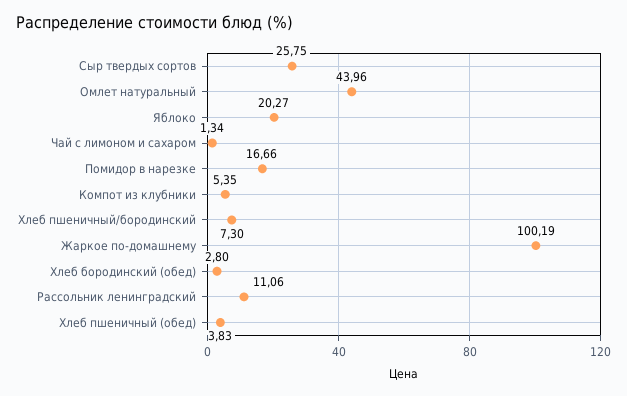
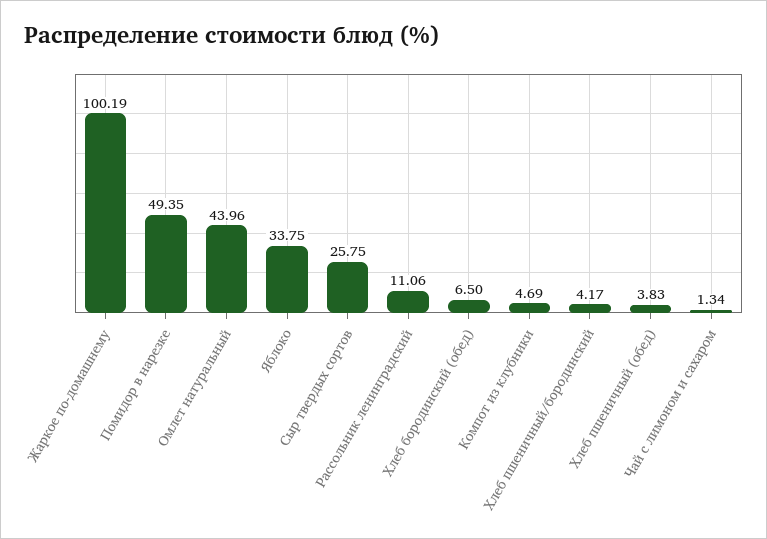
Яблоко: 20.27 -> 33.75
Помидор в нарезке: 16.66 -> 49.35
Компот из клубники: 5.35 -> 4.69
Хлеб пшеничный/бородинский: 7.3 -> 4.17
Хлеб бородинский (обед): 2.8 -> 6.5

